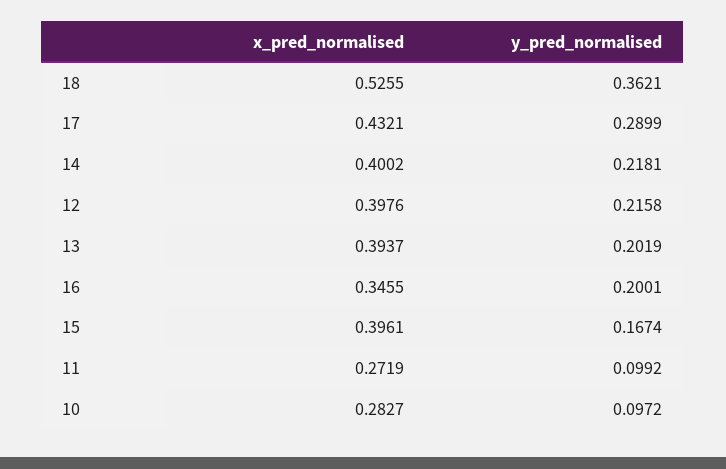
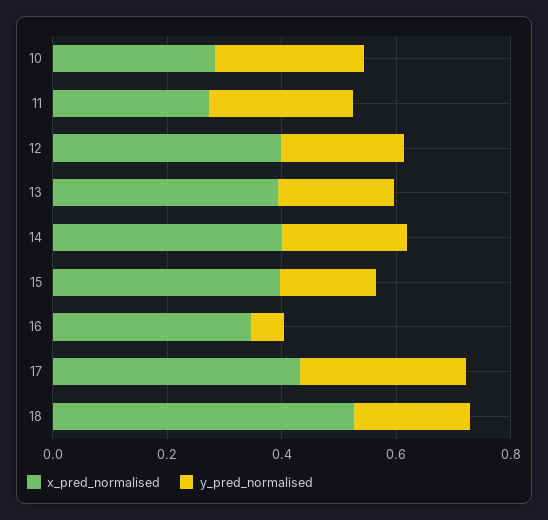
y_pred_normalised, 18: 0.3621 -> 0.2
y_pred_normalised, 16: 0.2001 -> 0.05
y_pred_normalised, 11: 0.0992 -> 0.25
y_pred_normalised, 10: 0.0972 -> 0.25

